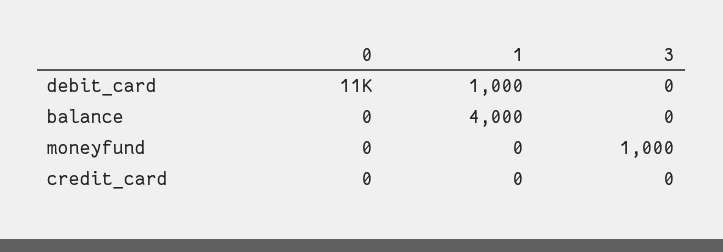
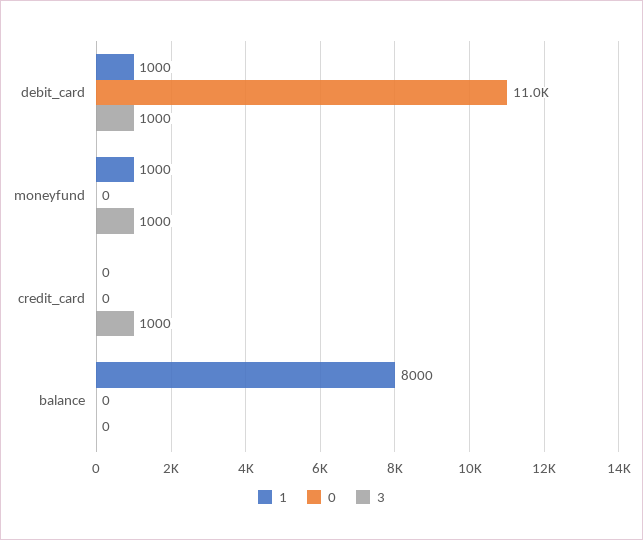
3, debit_card: 0 -> 1000
1, balance: 4000 -> 8000
1, moneyfund: 0 -> 1000
3, credit_card: 0 -> 1000

